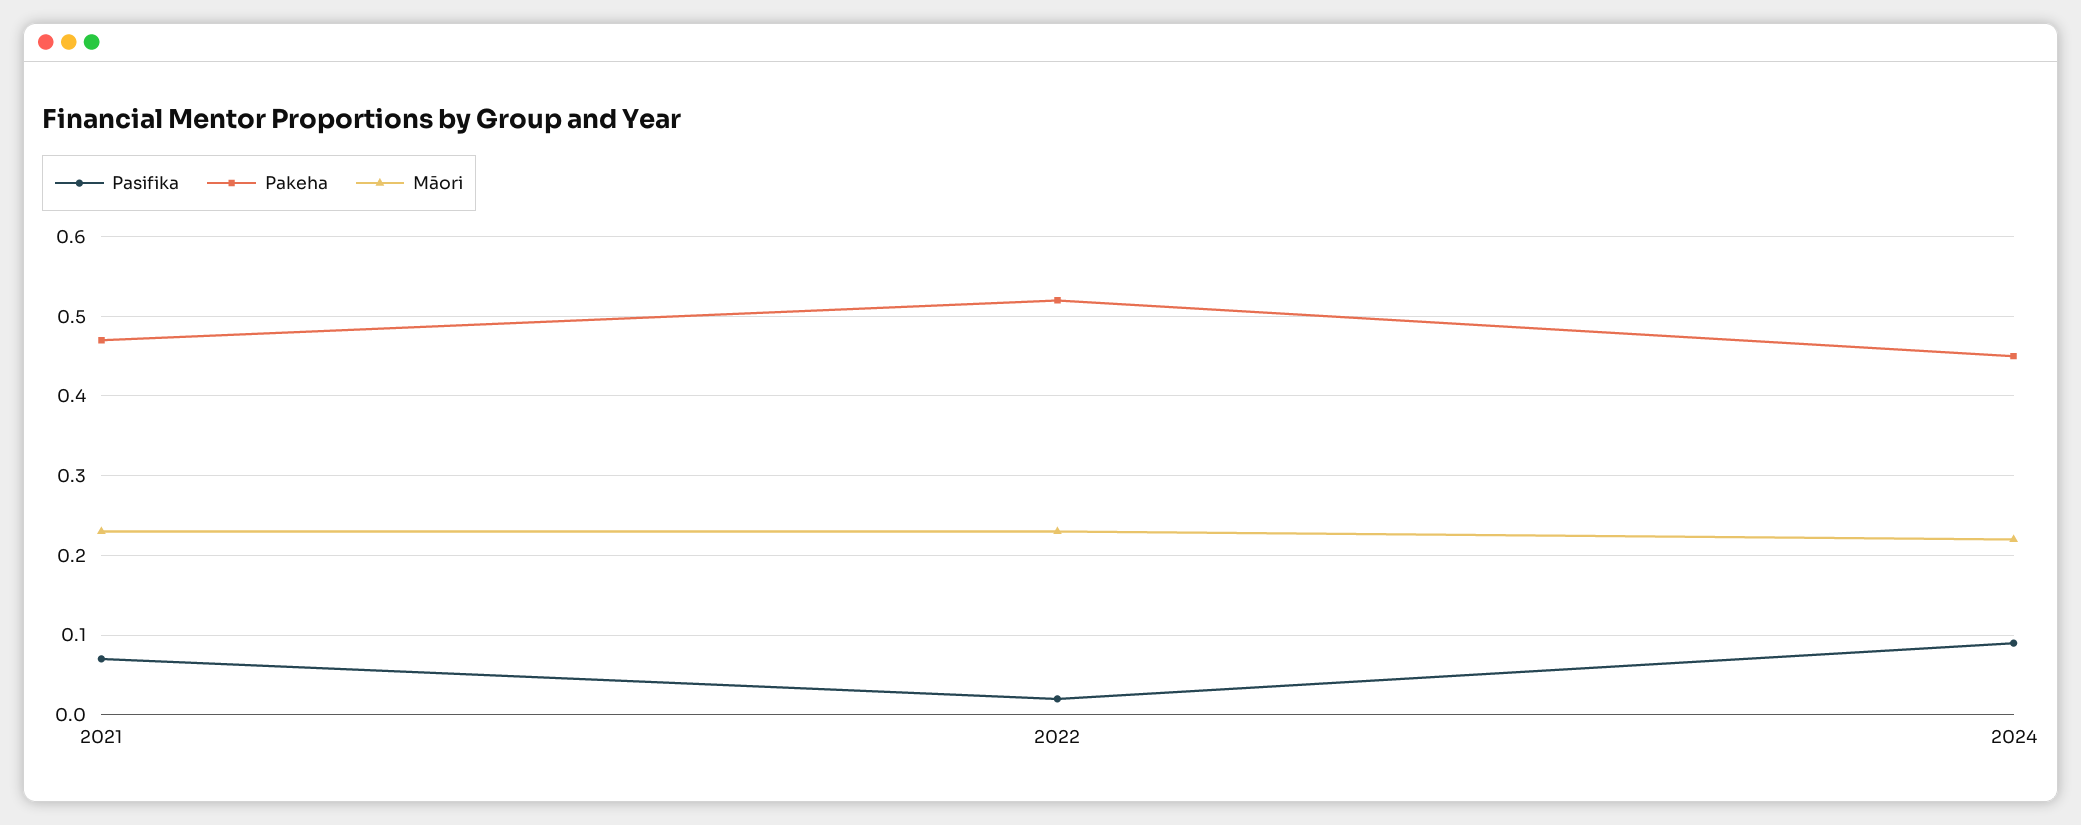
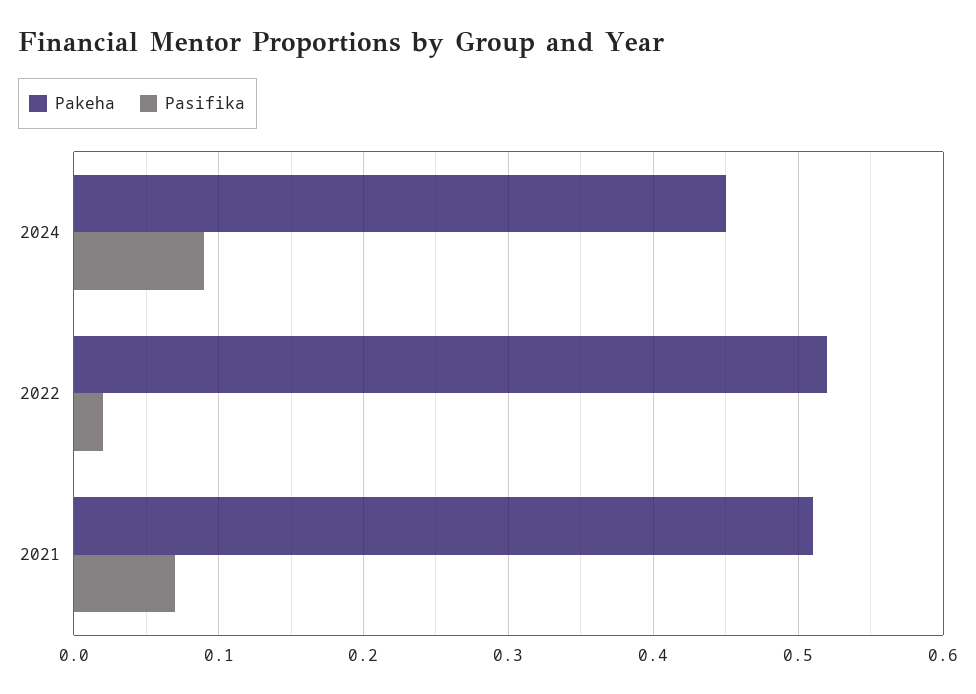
Pakeha, 2021: 0.47 -> 0.51
Māori, 2021: 0.23 -> none
Māori, 2022: 0.23 -> none
Māori, 2024: 0.22 -> none

